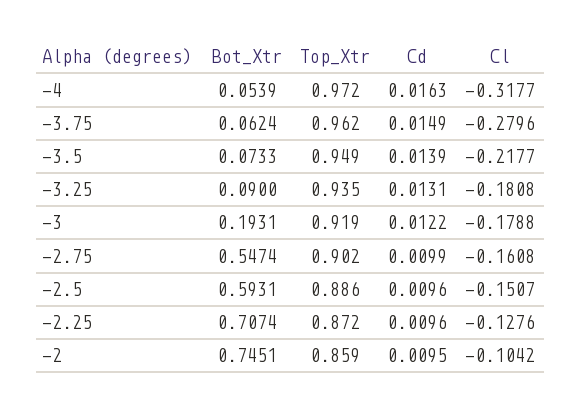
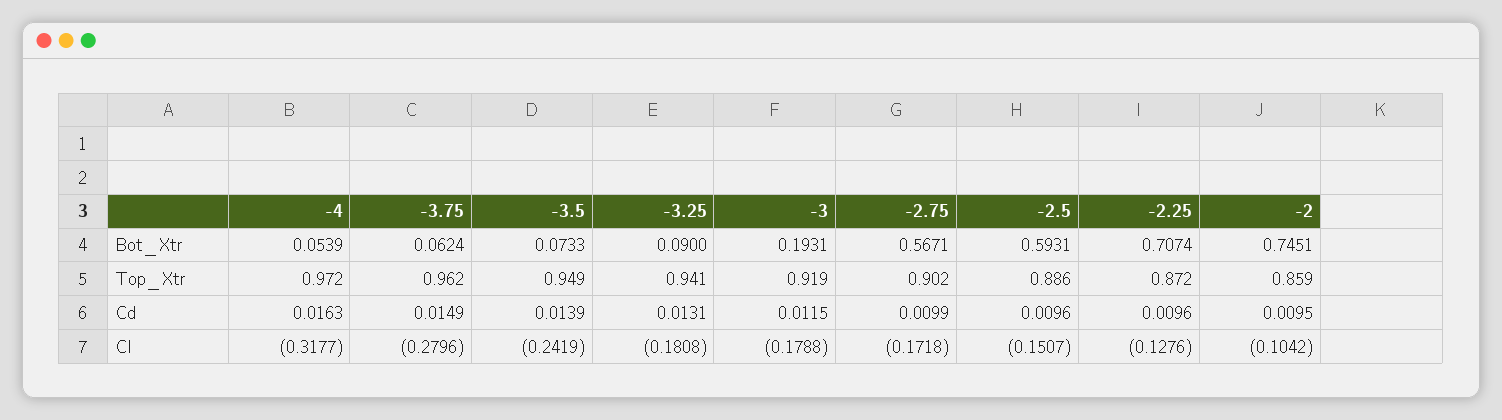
Cl, -3.5: -0.2177 -> -0.2419
Top_Xtr, -3.25: 0.935 -> 0.941
Cd, -3: 0.0122 -> 0.0115
Bot_Xtr, -2.75: 0.5474 -> 0.5671
Cl, -2.75: -0.1608 -> -0.1718

